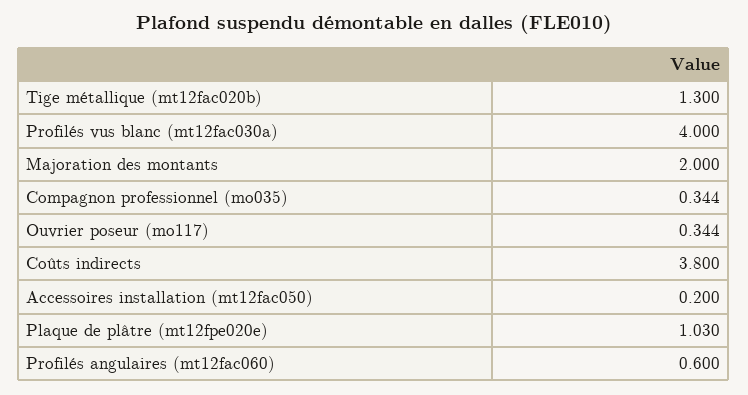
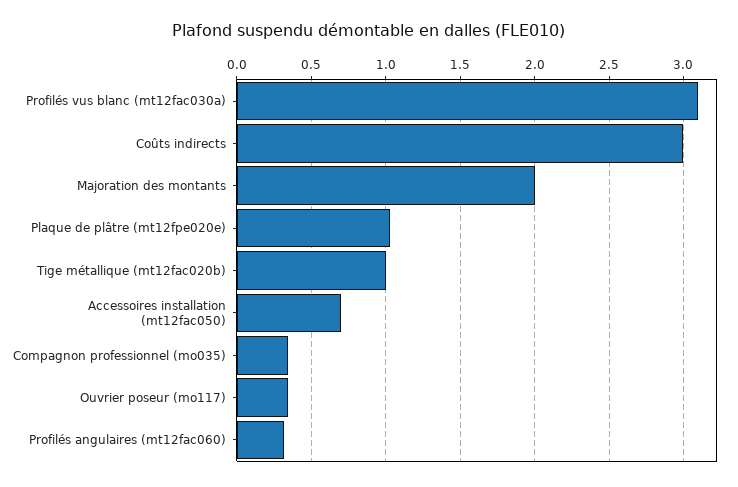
Tige métallique (mt12fac020b): 1.3 -> 1
Profilés vus blanc (mt12fac030a): 4 -> 3.1
Coûts indirects: 3.8 -> 3
Accessoires installation (mt12fac050): 0.2 -> 0.7
Profilés angulaires (mt12fac060): 0.6 -> 0.3

